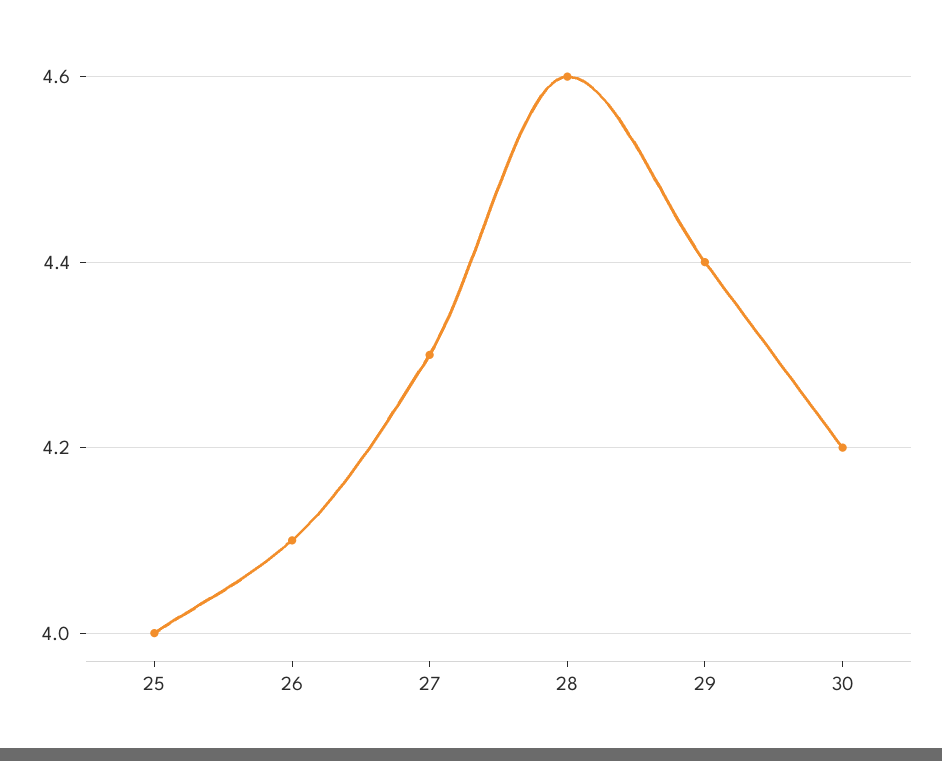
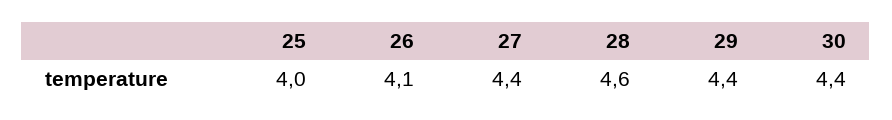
27: 4.3 -> 4.4
30: 4.2 -> 4.4

